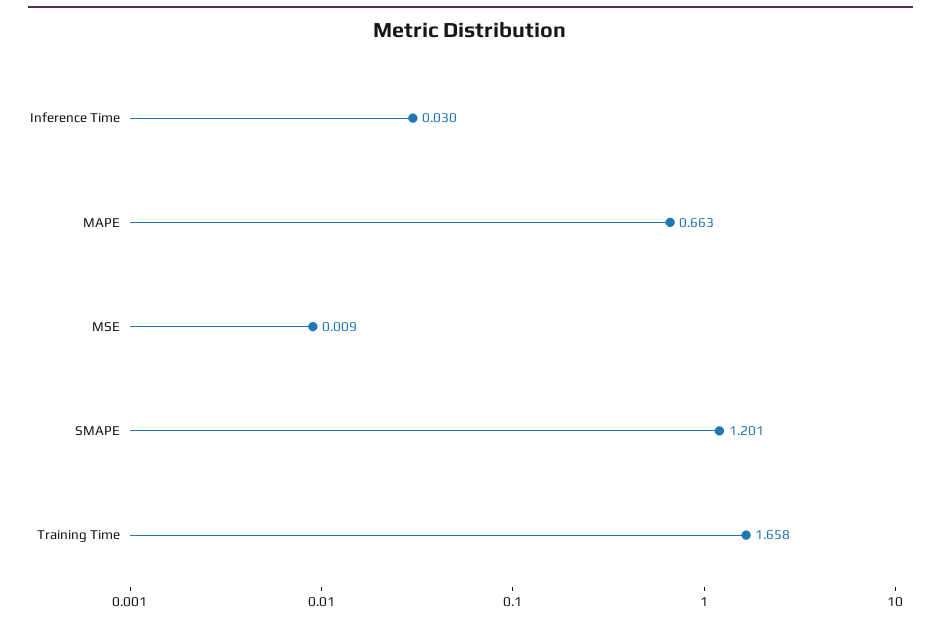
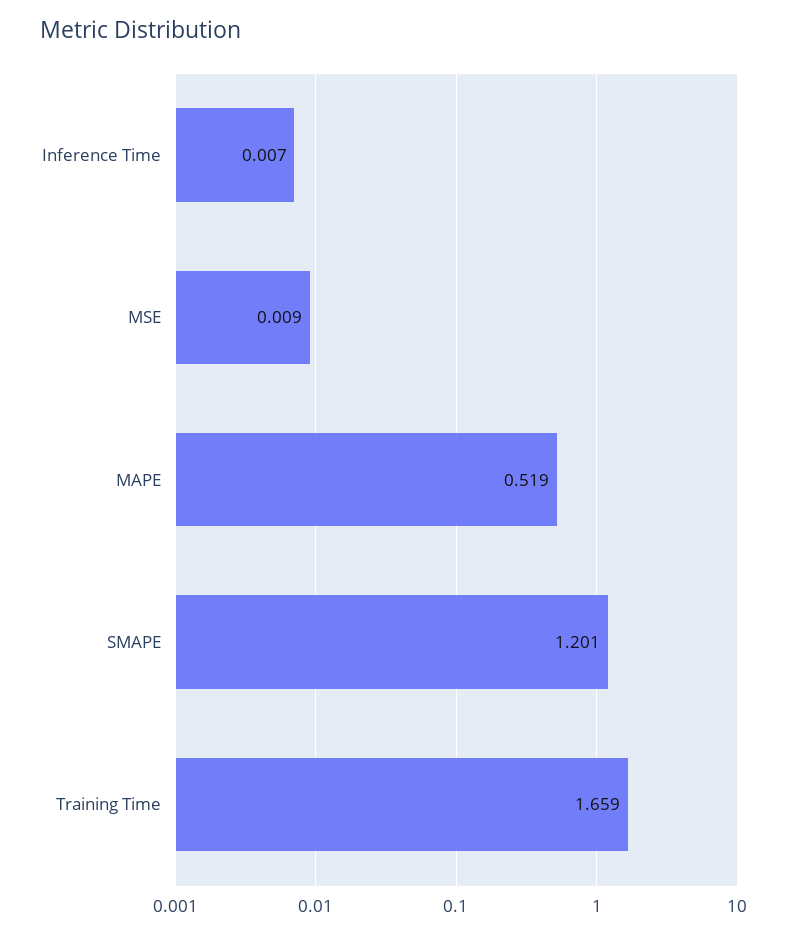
Inference Time: 0.03 -> 0.007
MAPE: 0.663 -> 0.519
Training Time: 1.658 -> 1.659

